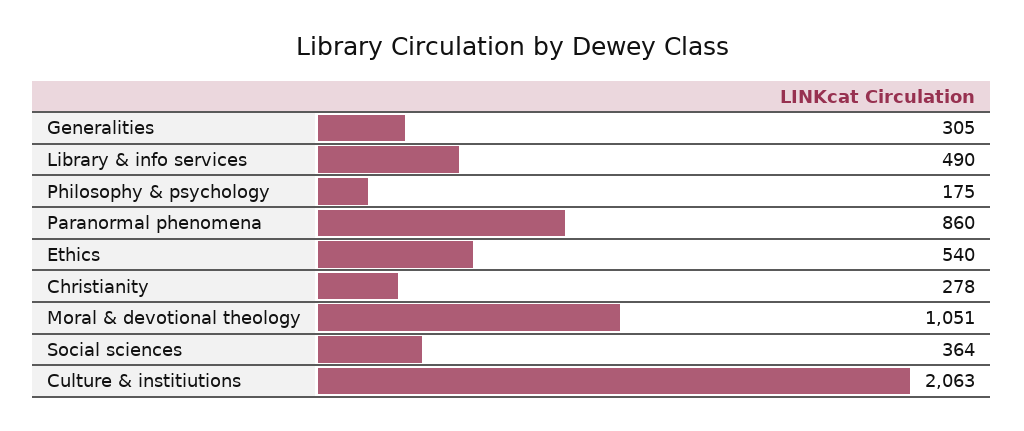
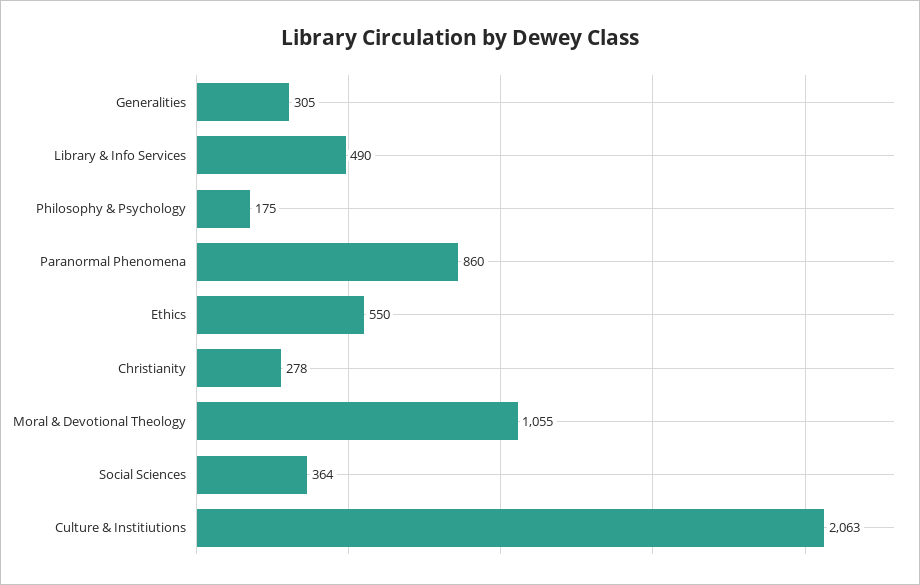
Ethics: 540 -> 550
Moral & devotional theology: 1051 -> 1055

